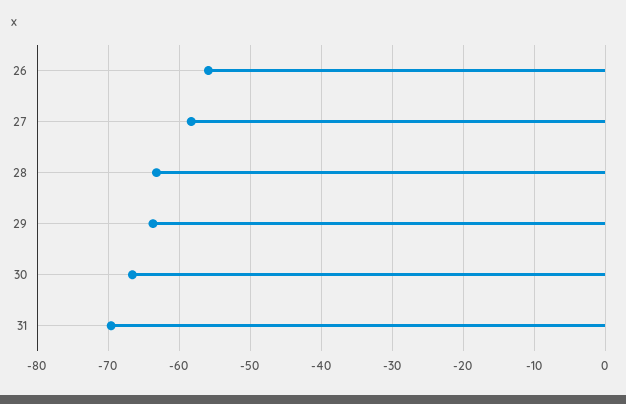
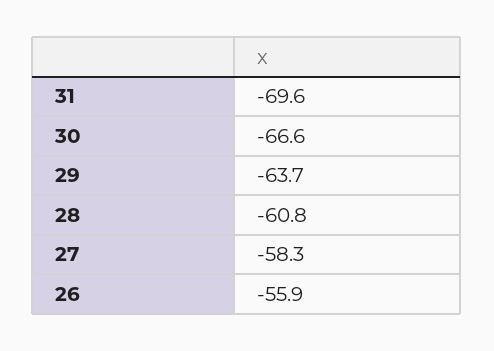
28: -63 -> -60.8

